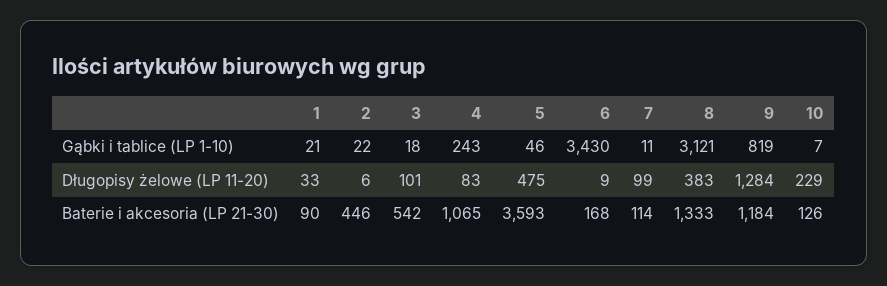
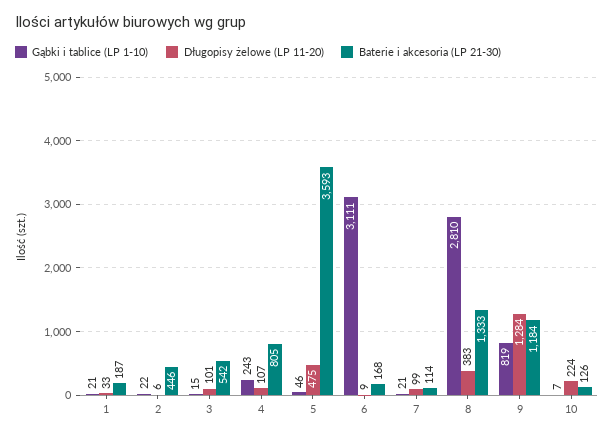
Gąbki i tablice (LP 1-10), 3: 18 -> 15
Gąbki i tablice (LP 1-10), 6: 3430 -> 3111
Gąbki i tablice (LP 1-10), 7: 11 -> 21
Gąbki i tablice (LP 1-10), 8: 3121 -> 2810
Długopisy żelowe (LP 11-20), 4: 83 -> 107
Długopisy żelowe (LP 11-20), 10: 229 -> 224
Baterie i akcesoria (LP 21-30), 1: 90 -> 187
Baterie i akcesoria (LP 21-30), 4: 1065 -> 805

